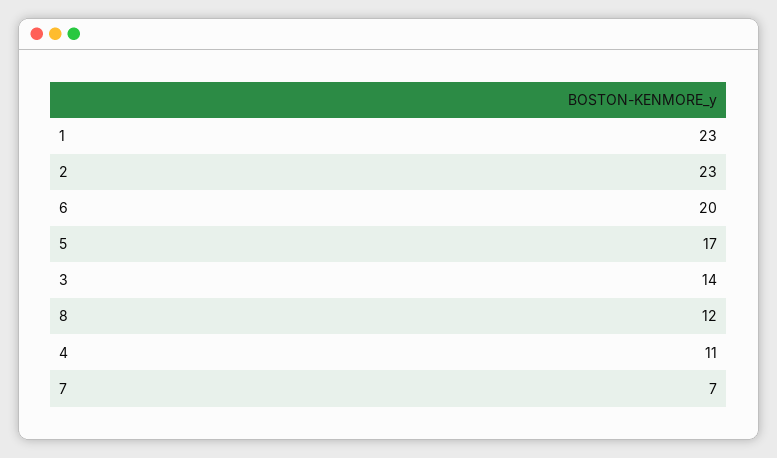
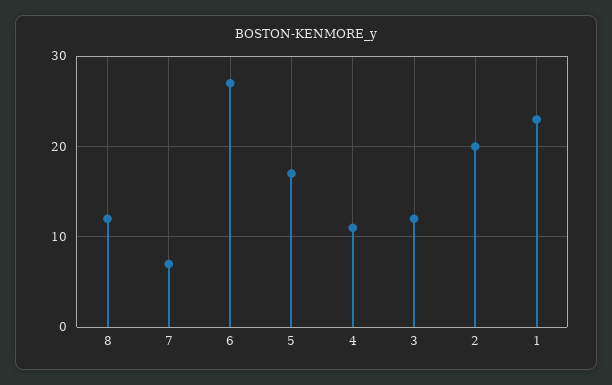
2: 23 -> 20
6: 20 -> 27
3: 14 -> 12

